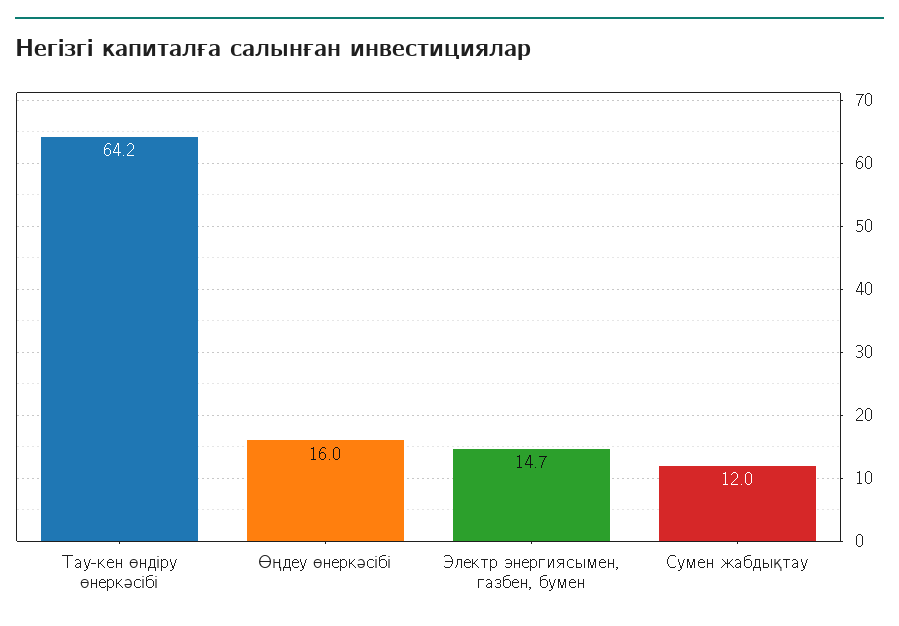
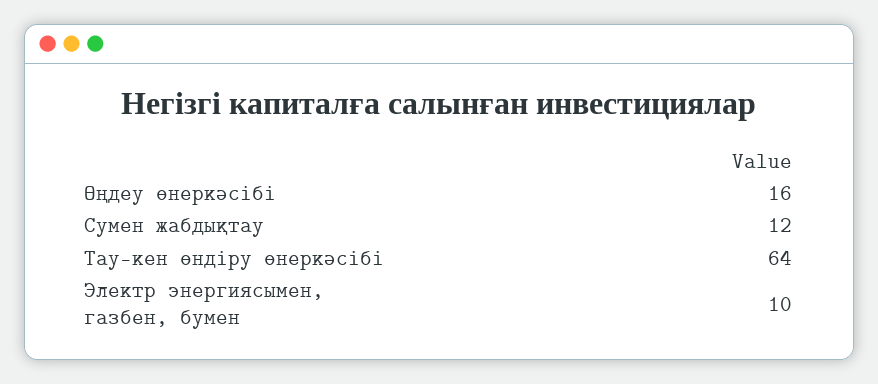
Электр энергиясымен, газбен, бумен: 14.7 -> 10

